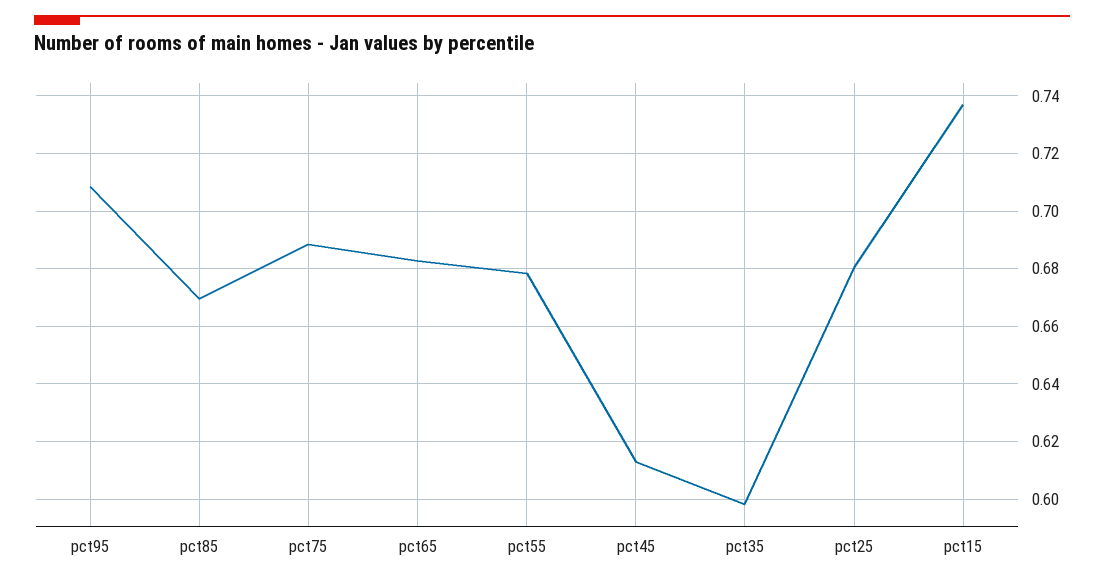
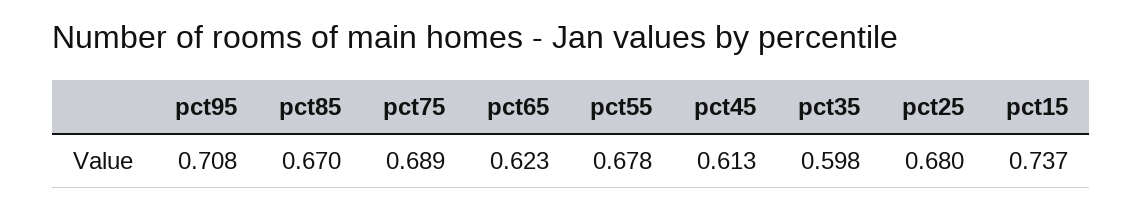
pct65: 0.6825 -> 0.623

